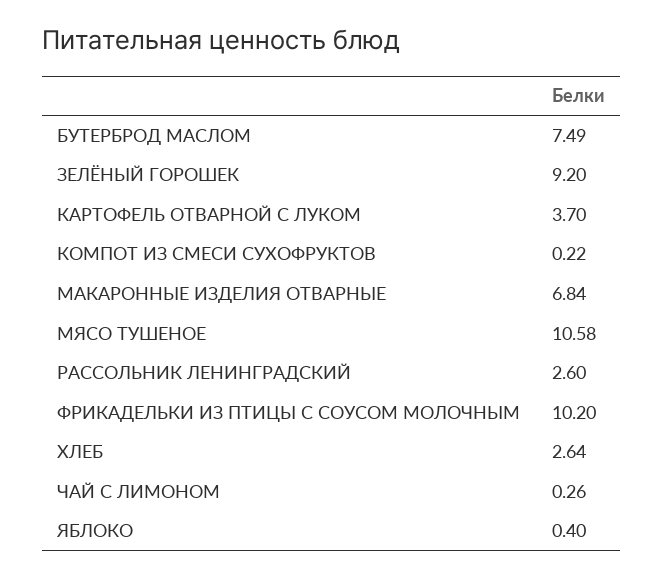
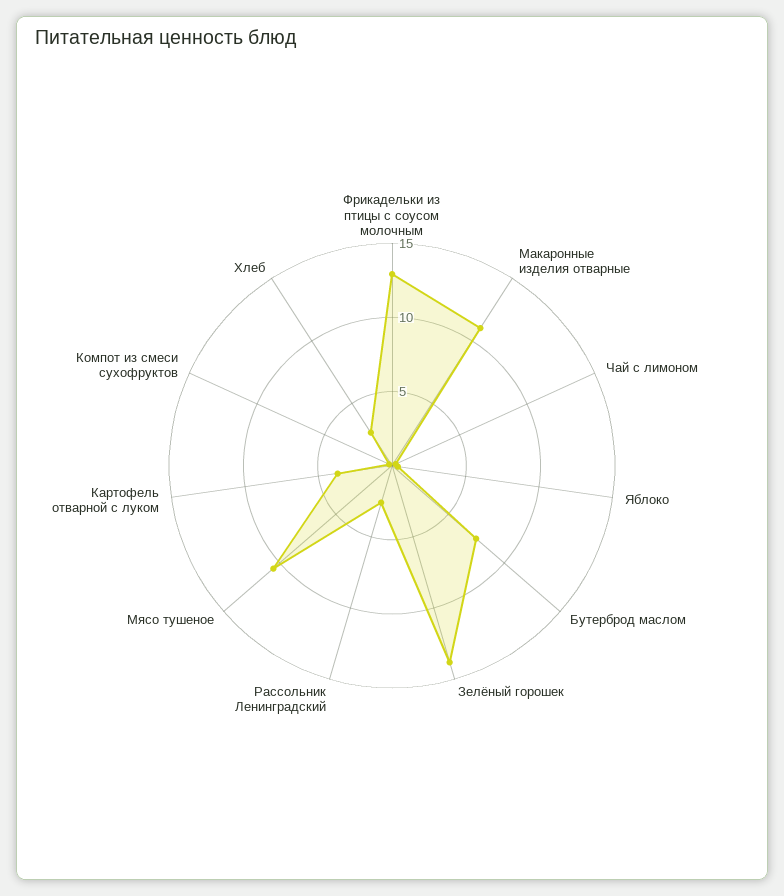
ЗЕЛЁНЫЙ ГОРОШЕК: 9.2 -> 14
МАКАРОННЫЕ ИЗДЕЛИЯ ОТВАРНЫЕ: 6.84 -> 11
ФРИКАДЕЛЬКИ ИЗ ПТИЦЫ С СОУСОМ МОЛОЧНЫМ: 10.2 -> 13

